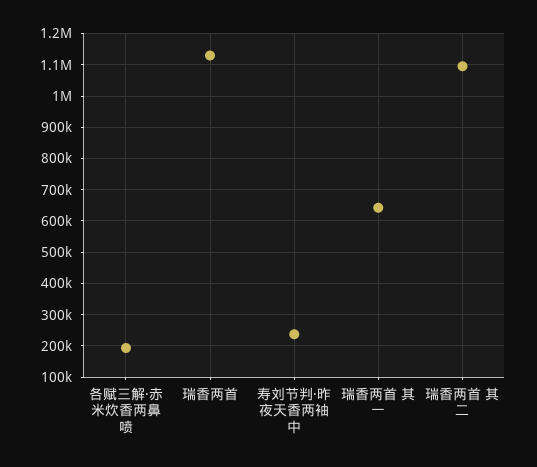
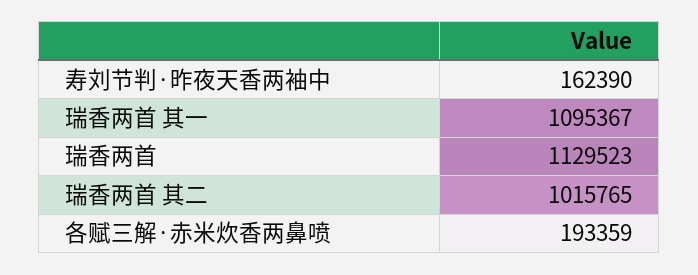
寿刘节判·昨夜天香两袖中: 240000 -> 162390
瑞香两首 其一: 640000 -> 1095367
瑞香两首 其二: 1100000 -> 1015765

